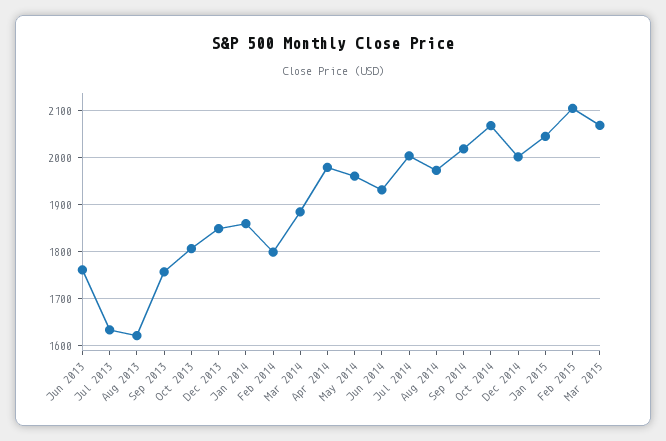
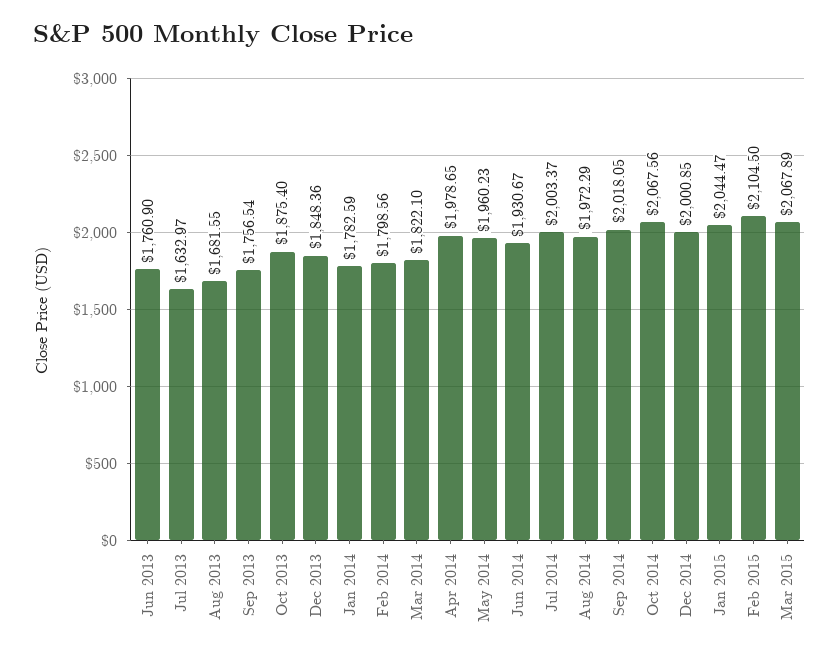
Aug 2013: 1620 -> 1681.55
Oct 2013: 1800 -> 1875.4
Jan 2014: 1860 -> 1782.59
Mar 2014: 1880 -> 1822.1

